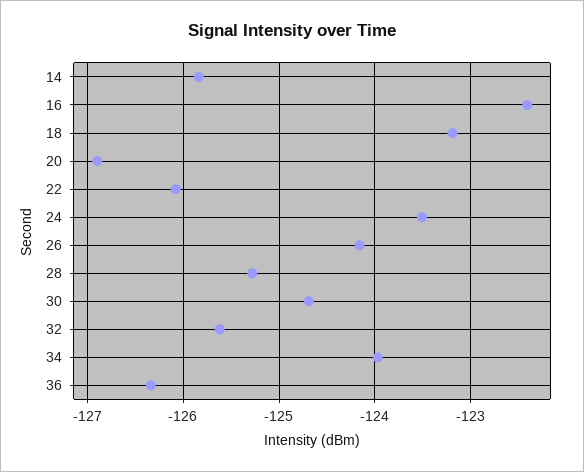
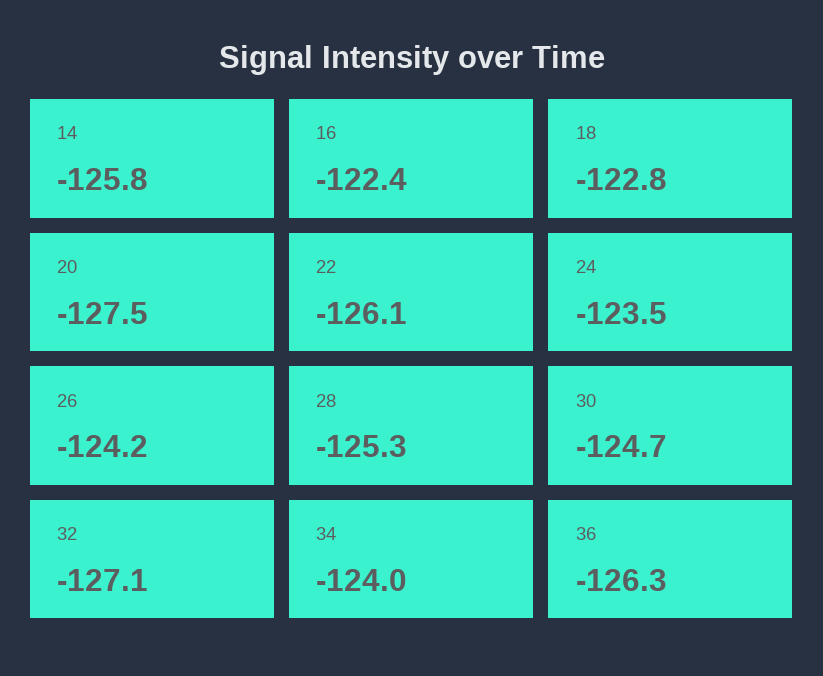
18: -123.2 -> -122.8
20: -126.9 -> -127.5
32: -125.6 -> -127.1

